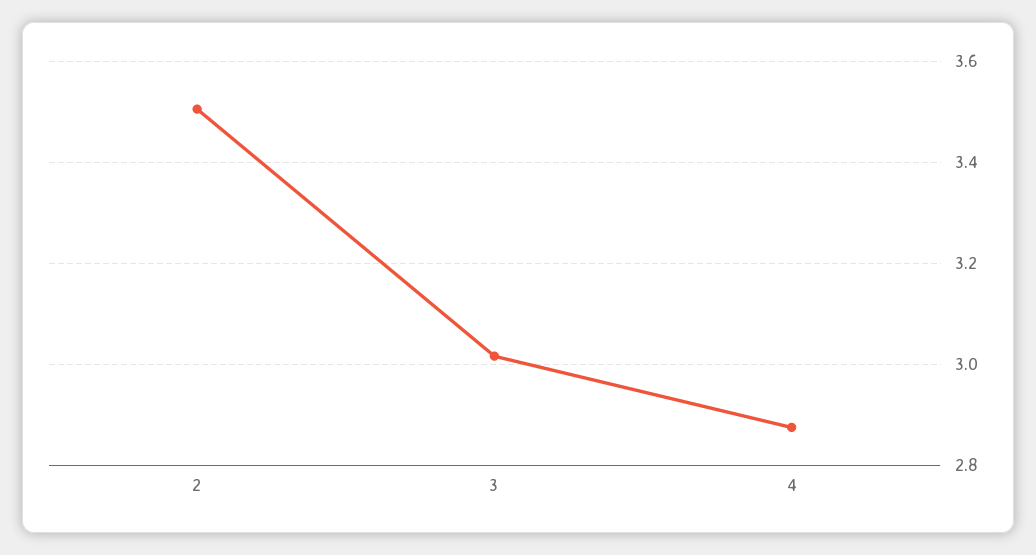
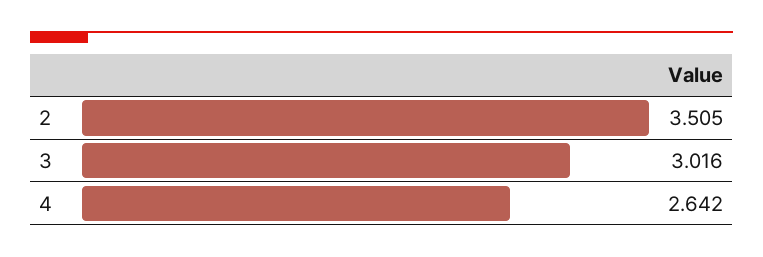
4: 2.88 -> 2.642

